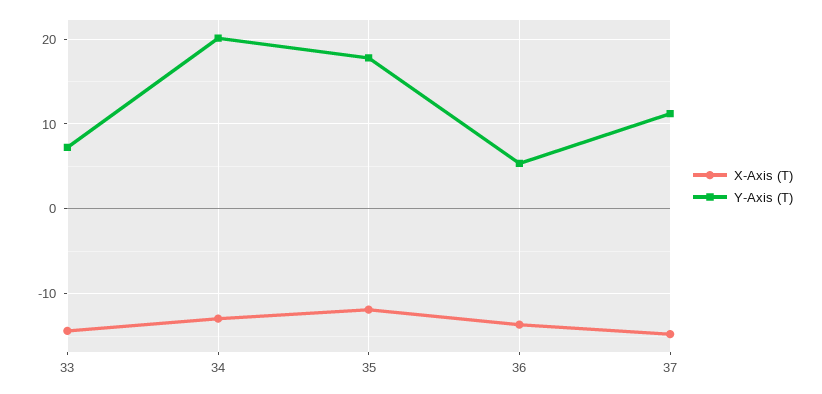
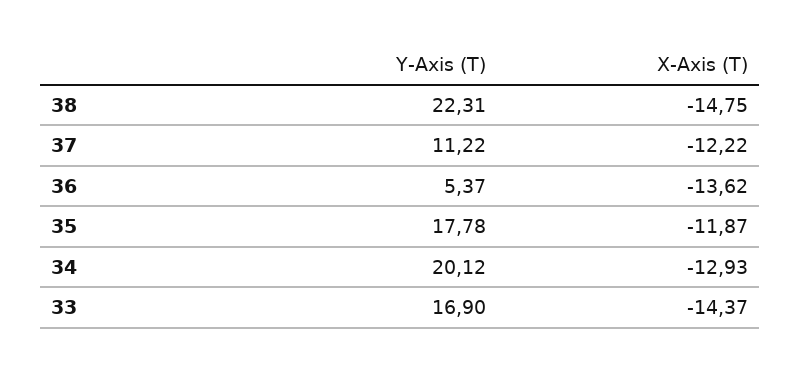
Y-Axis (T), 33: 7 -> 16.9
X-Axis (T), 37: -15 -> -12.22
Y-Axis (T), 38: none -> 22.31
X-Axis (T), 38: none -> -14.75

